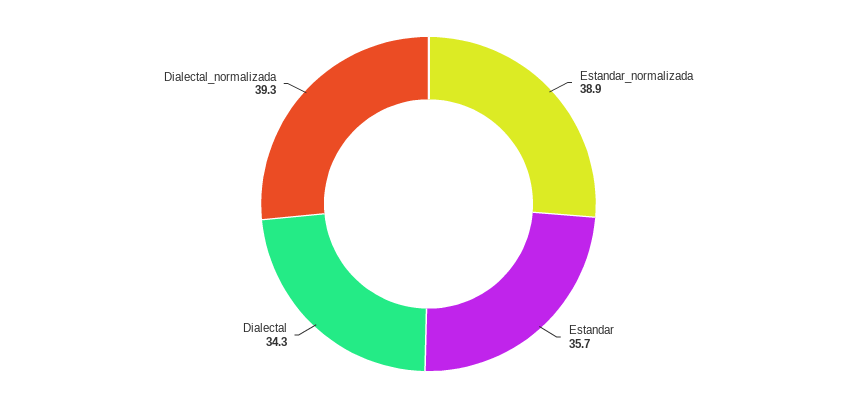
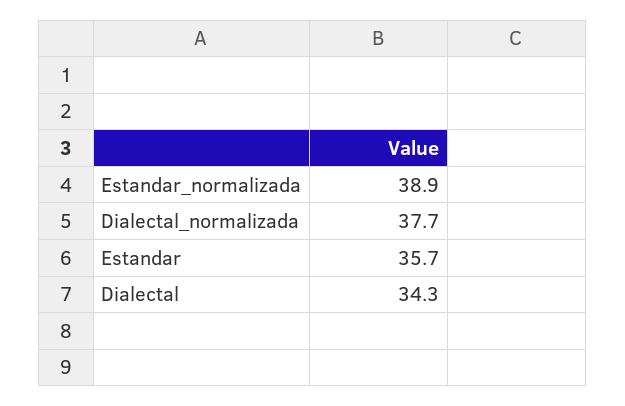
Dialectal_normalizada: 39.3 -> 37.7

